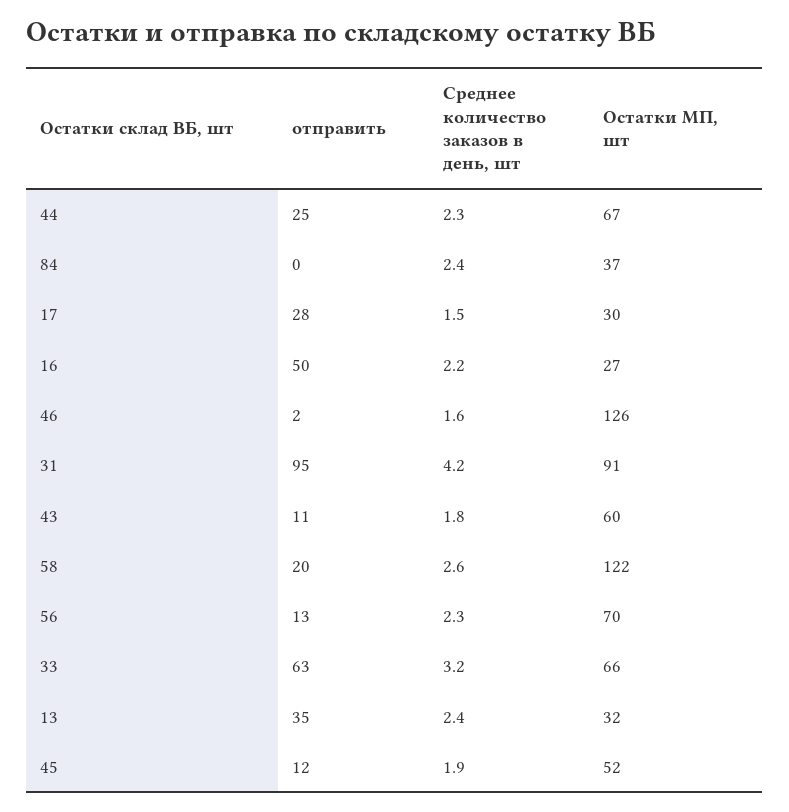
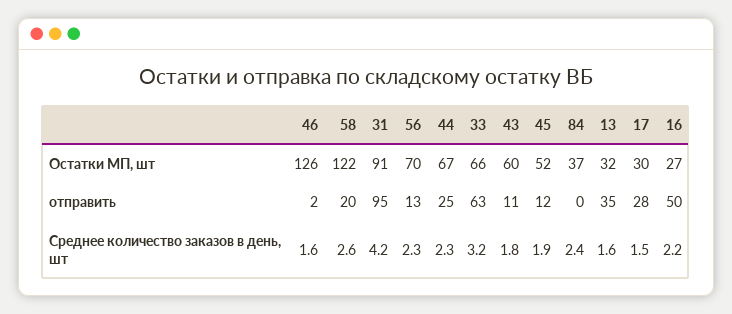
Среднее количество заказов в день, шт, 13: 2.4 -> 1.6

